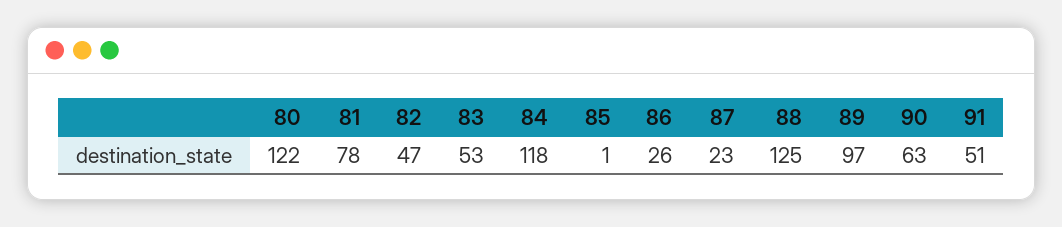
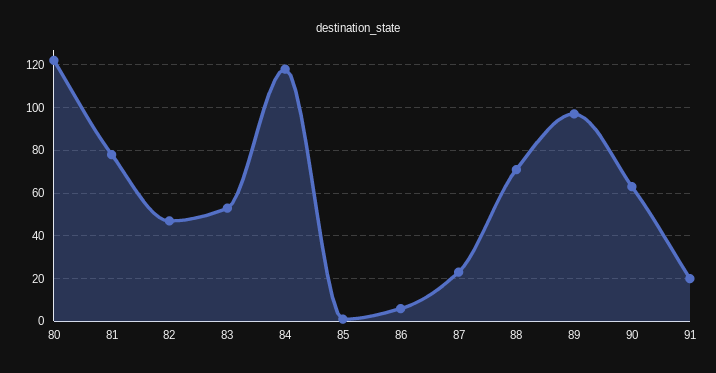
86: 26 -> 5
88: 125 -> 70
91: 51 -> 20

